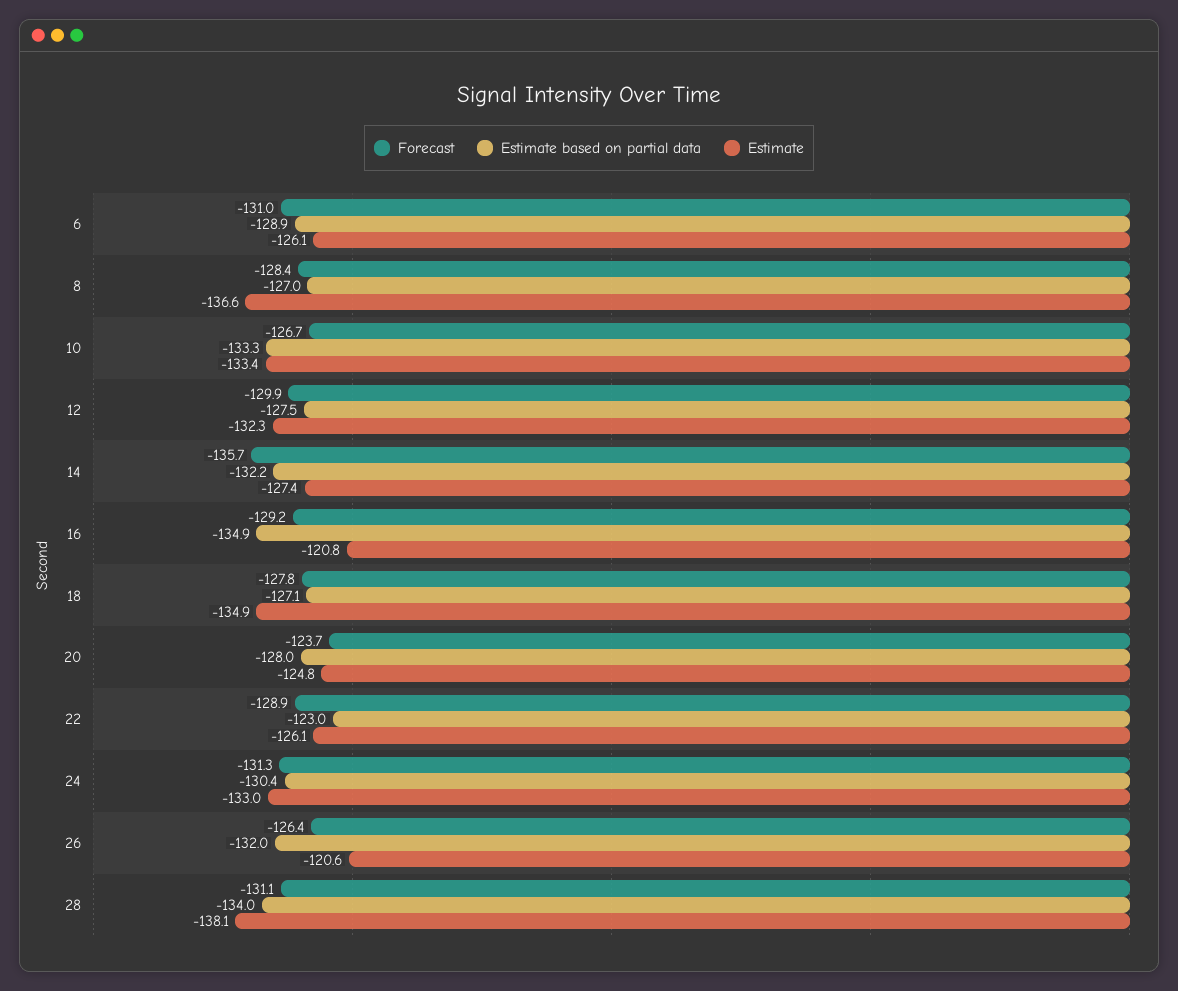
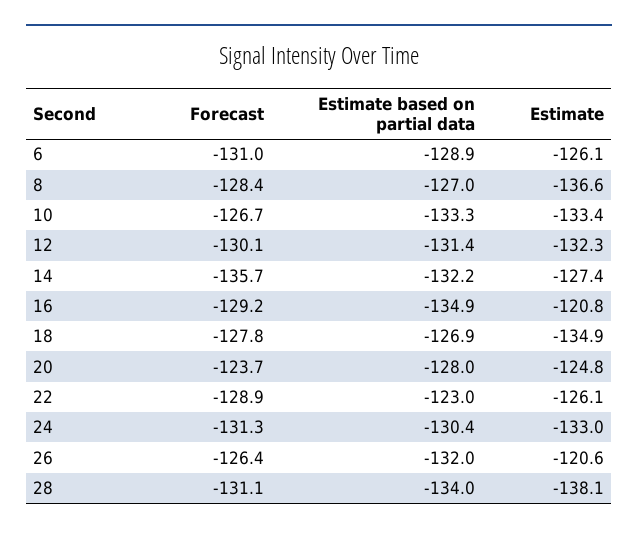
Forecast, 12: -129.9 -> -130.1
Estimate based on partial data, 12: -127.5 -> -131.4
Estimate based on partial data, 18: -127.1 -> -126.9

